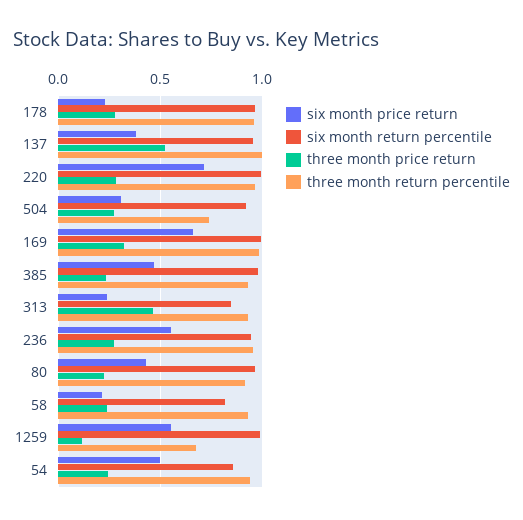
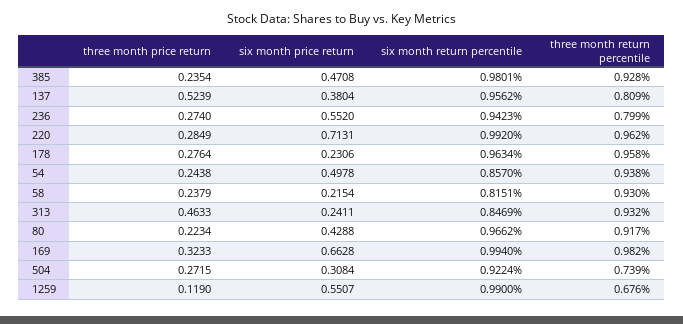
three month return percentile, 137: 1 -> 0.809
three month return percentile, 236: 0.95 -> 0.799

